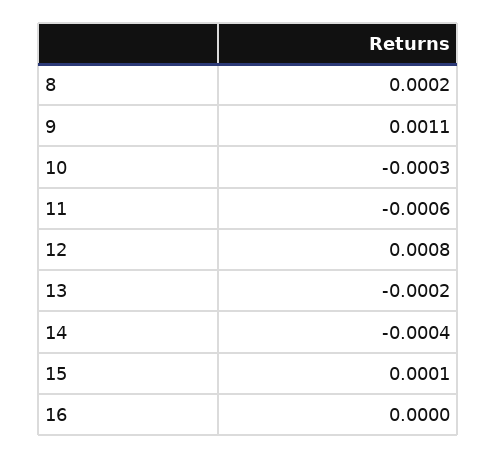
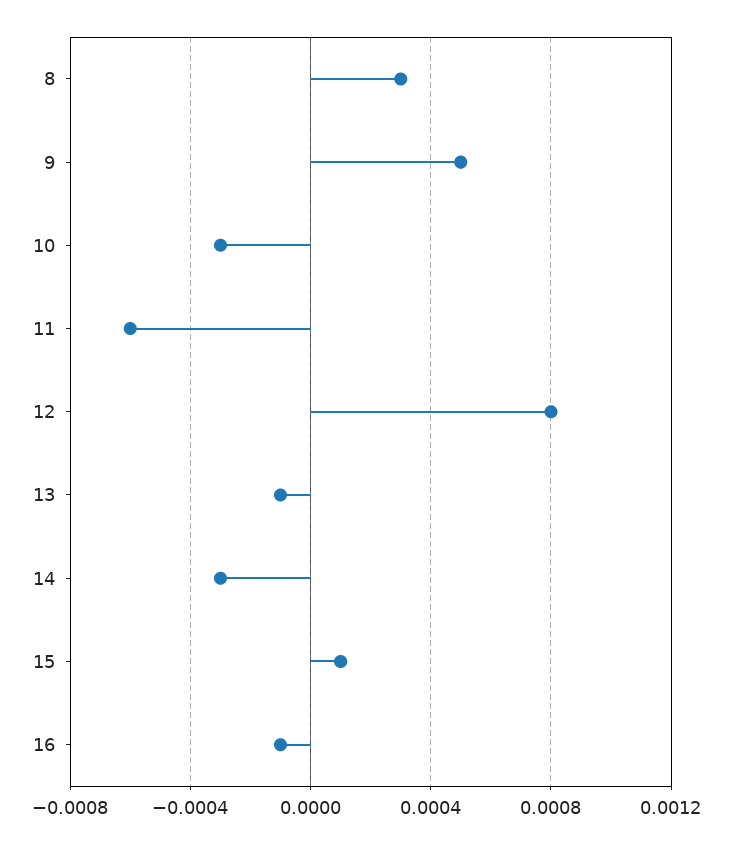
8: 0.0002 -> 0.0003
9: 0.0011 -> 0.0005
13: -0.0002 -> -0.0001
14: -0.0004 -> -0.0003
16: 0 -> -0.0001

